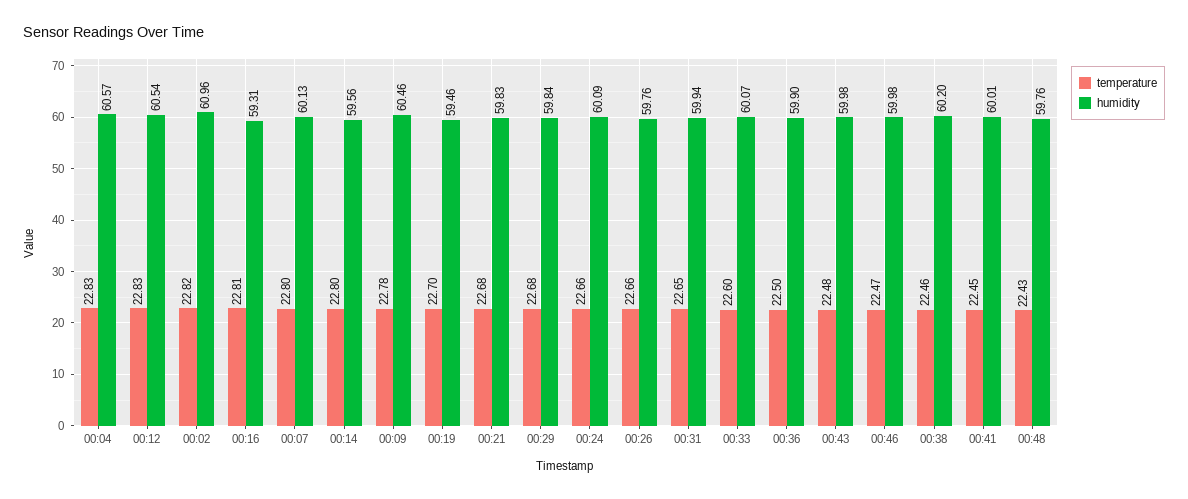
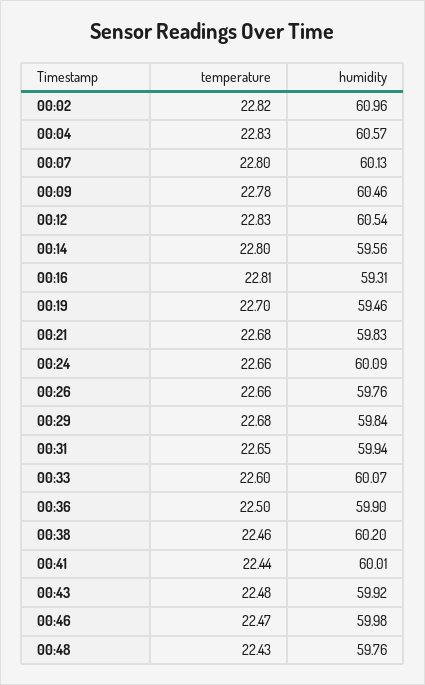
humidity, 00:43: 59.98 -> 59.92
temperature, 00:41: 22.45 -> 22.44

